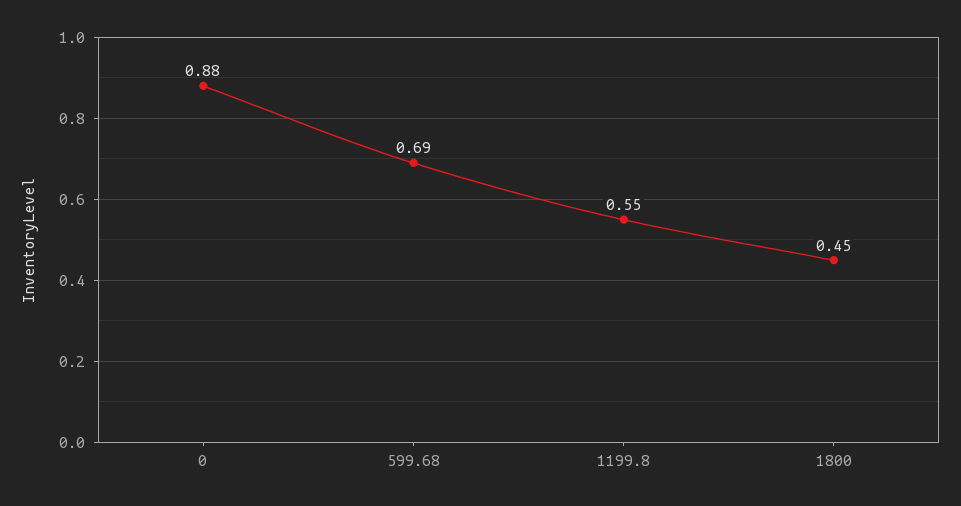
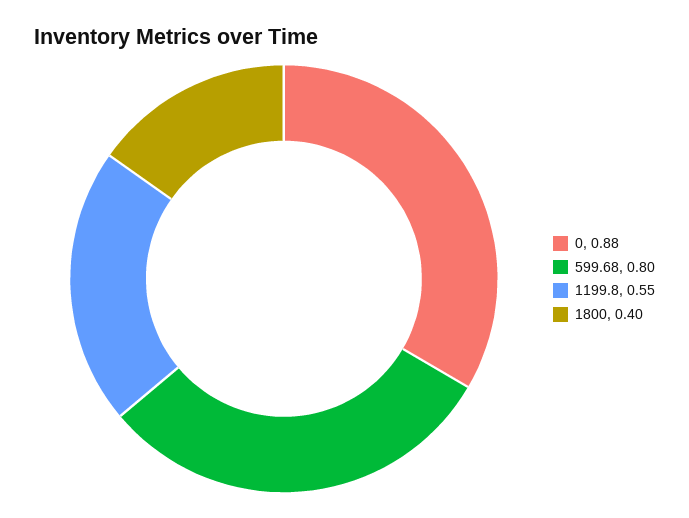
599.68: 0.69 -> 0.8
1800: 0.45 -> 0.4

